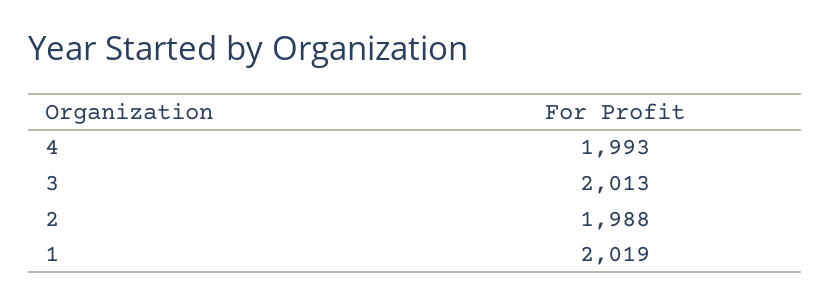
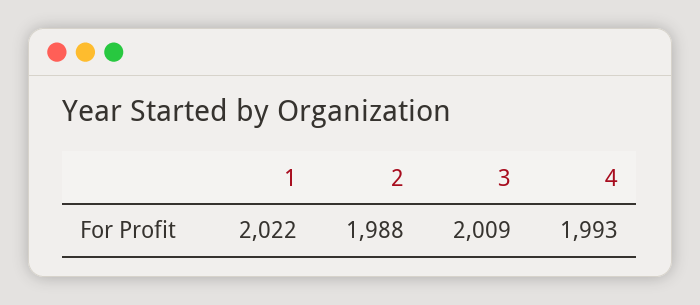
3: 2013 -> 2009
1: 2019 -> 2022

